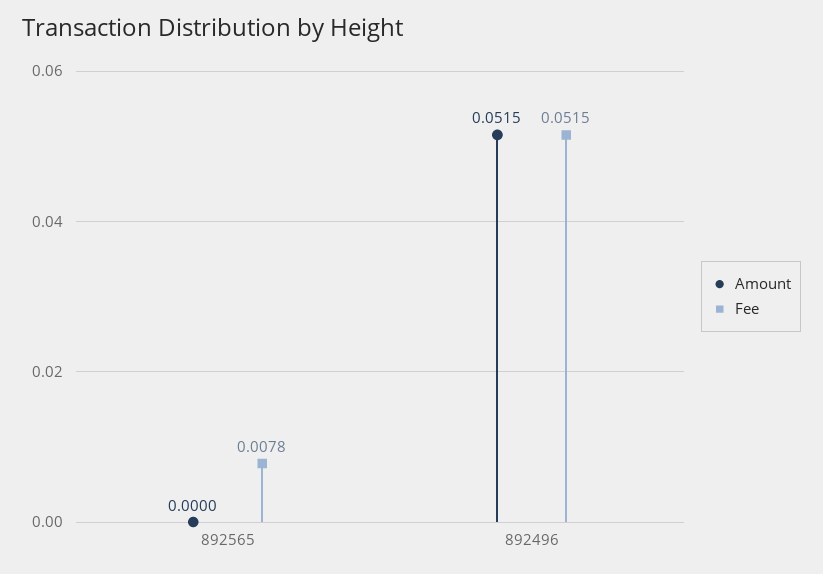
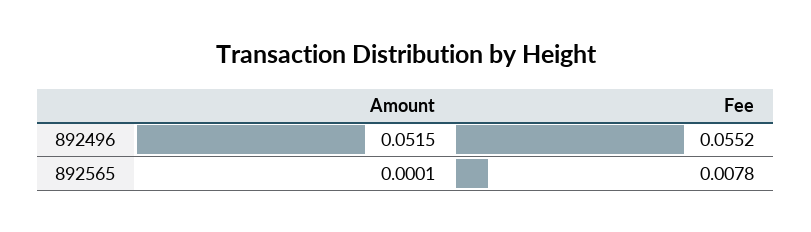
Amount, 892565: 0 -> 0.0001
Fee, 892496: 0.0515 -> 0.0552

